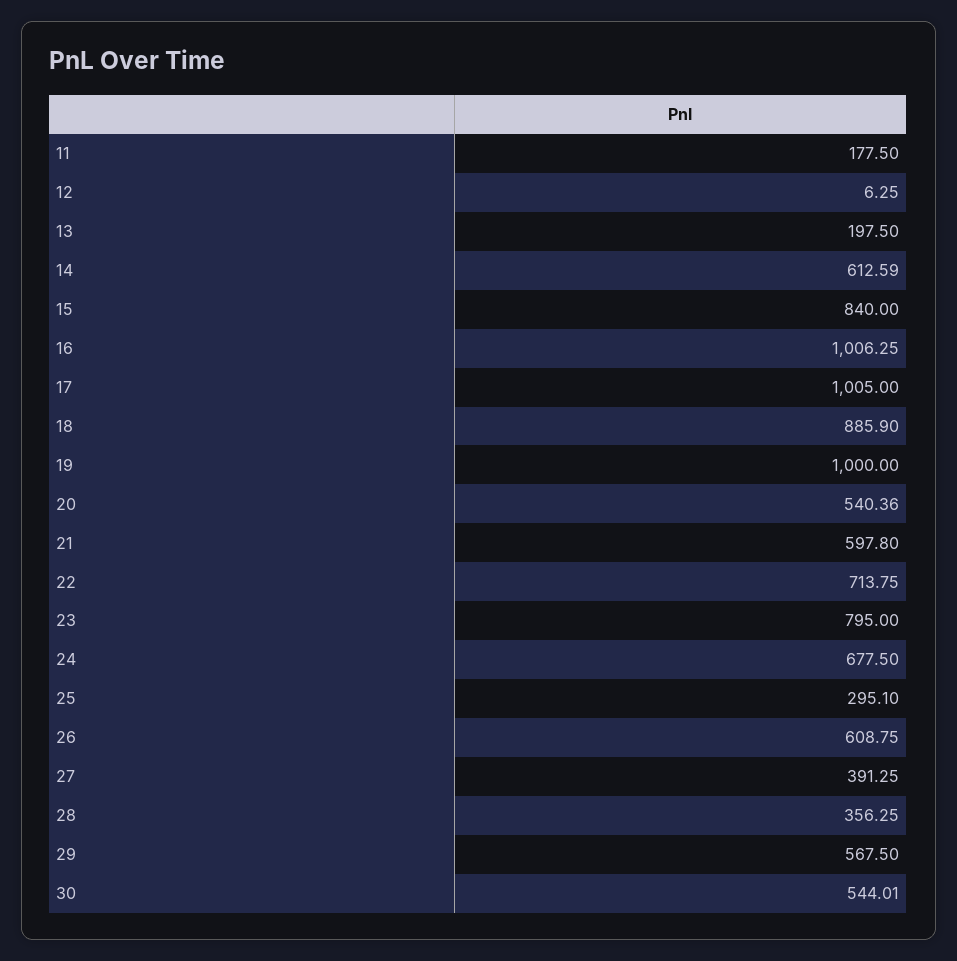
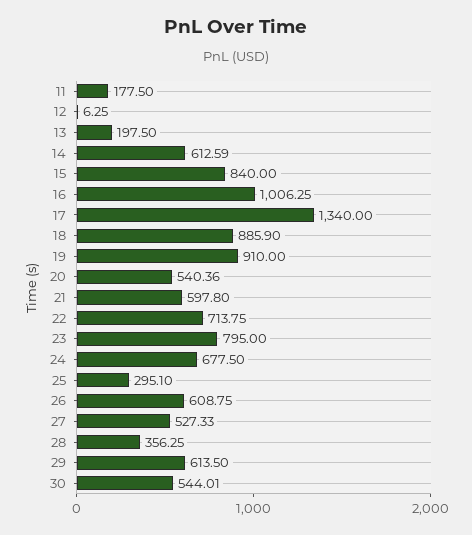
17: 1005 -> 1340
19: 1000 -> 910
27: 391.25 -> 527.33
29: 567.5 -> 613.5

